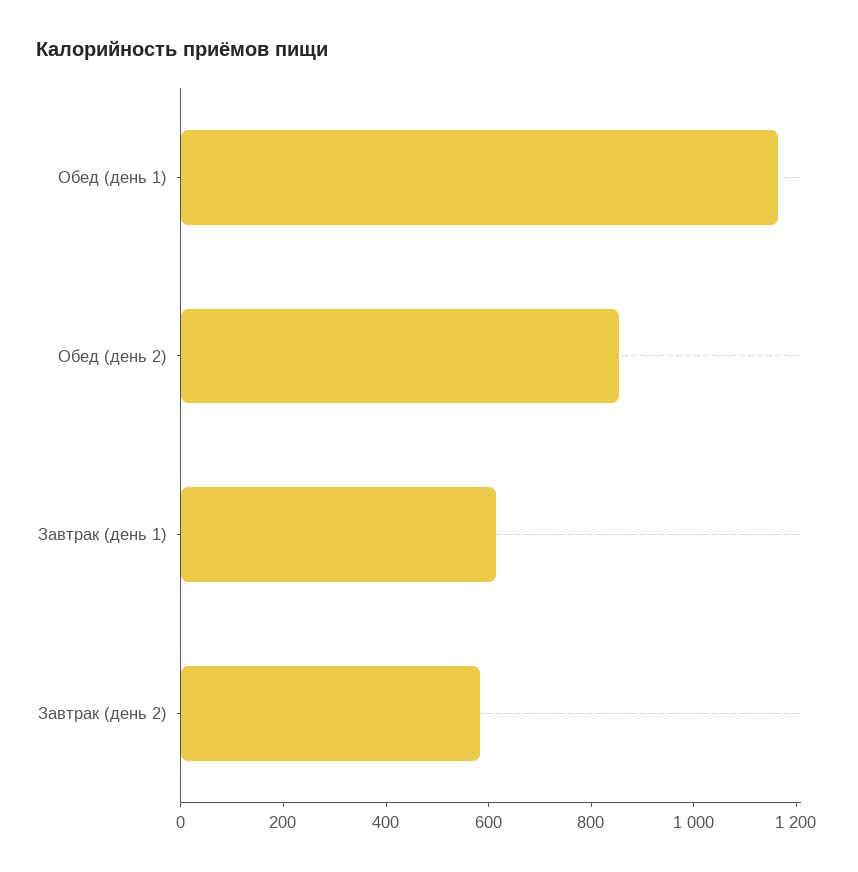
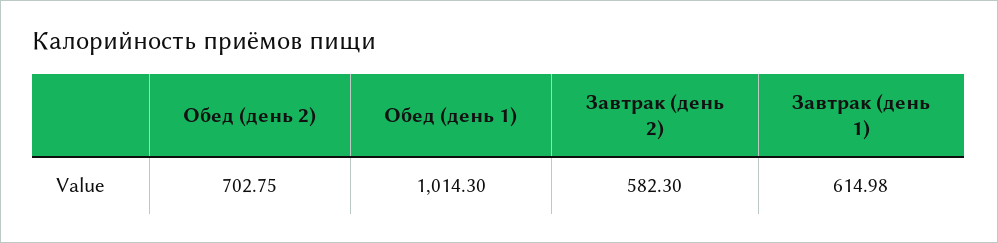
Обед (день 1): 1150 -> 1014.3
Обед (день 2): 850 -> 702.75

